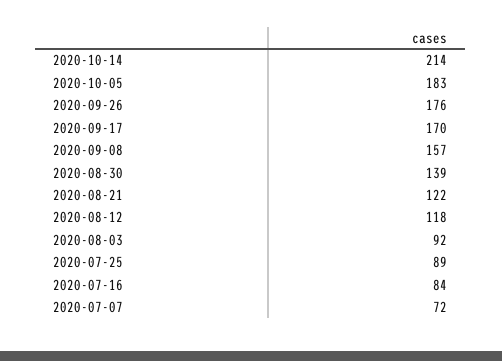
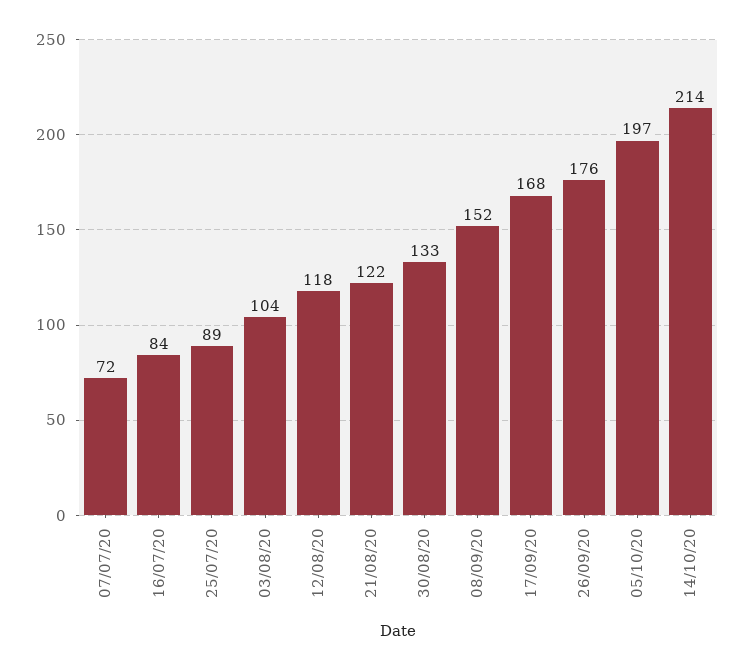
2020-10-05: 183 -> 197
2020-09-17: 170 -> 168
2020-09-08: 157 -> 152
2020-08-30: 139 -> 133
2020-08-03: 92 -> 104

